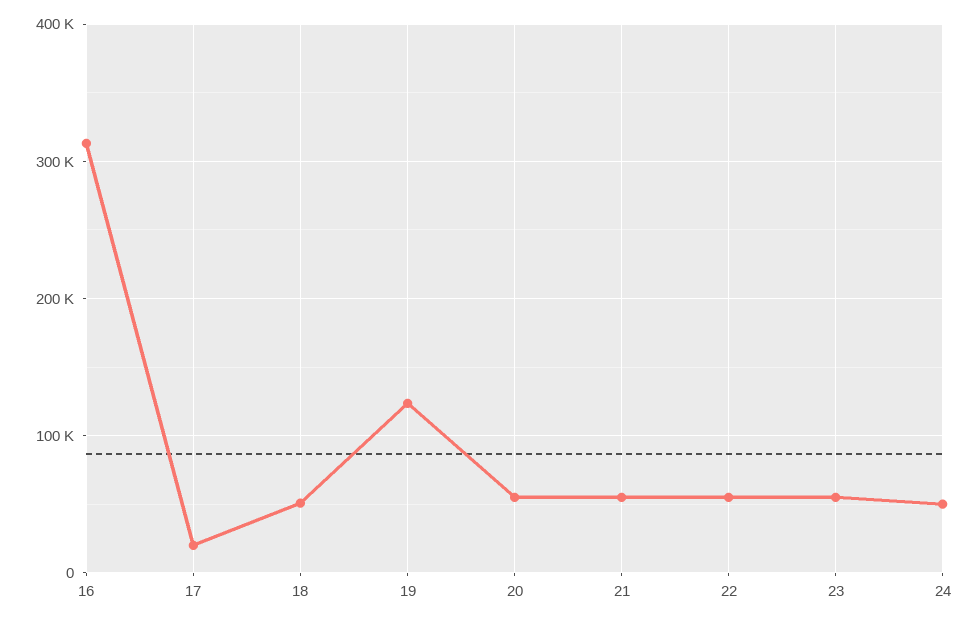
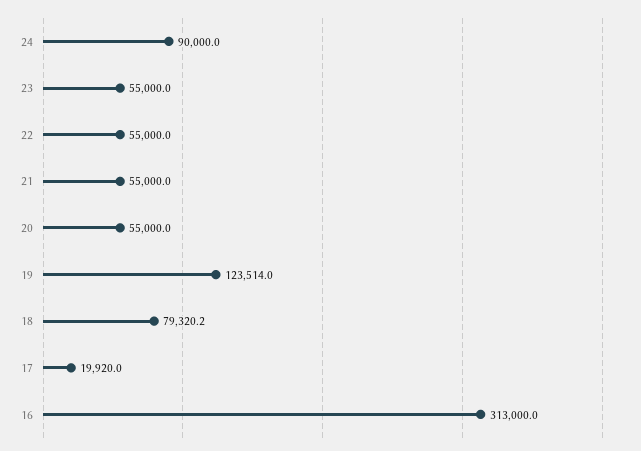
18: 50000 -> 79320.2
24: 50000 -> 90000

